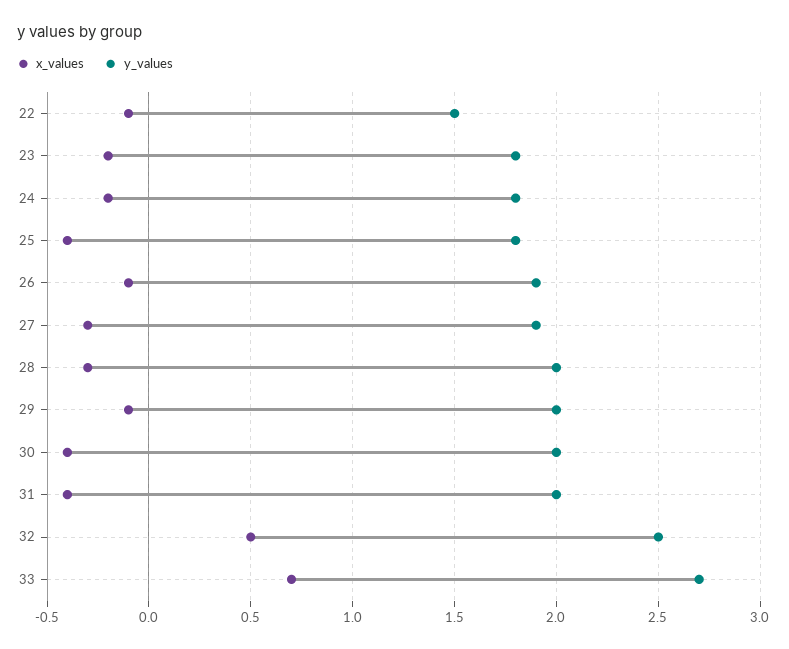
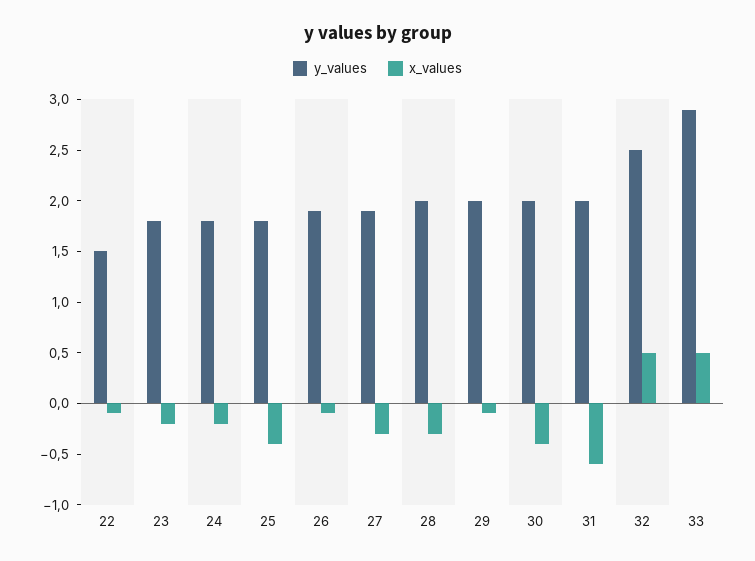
x_values, 31: -0.4 -> -0.6
x_values, 33: 0.7 -> 0.5
y_values, 33: 2.7 -> 2.9

